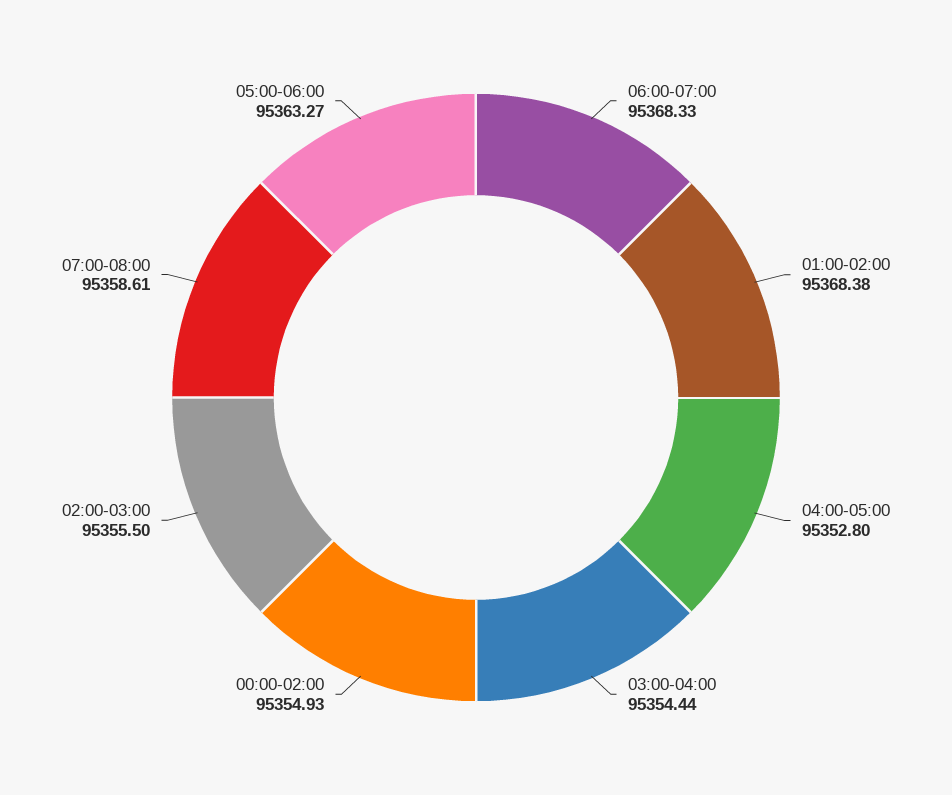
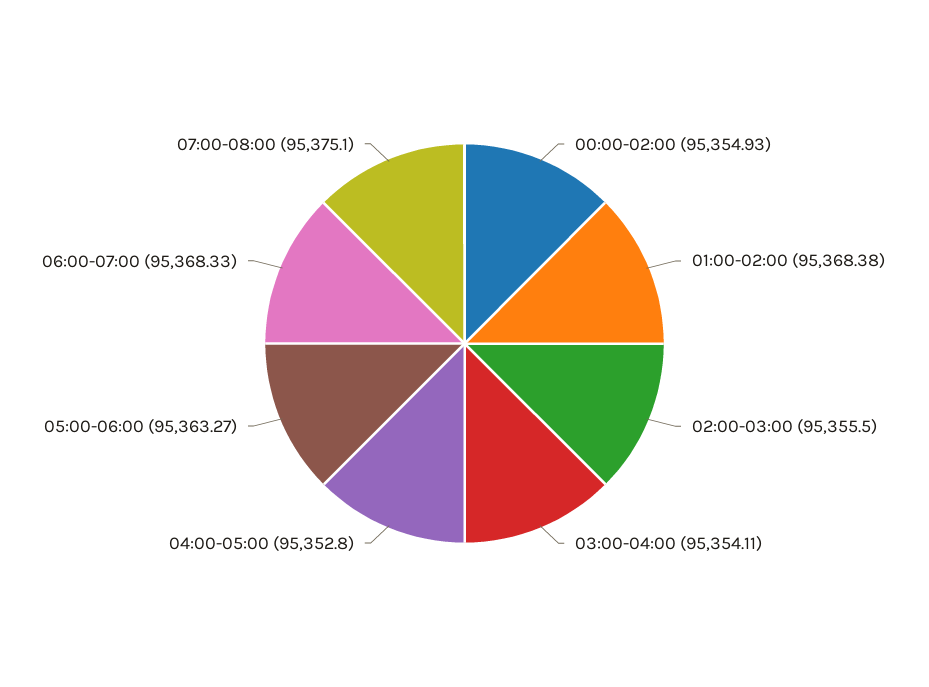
03:00-04:00: 95354.44 -> 95354.11
07:00-08:00: 95358.61 -> 95375.1

